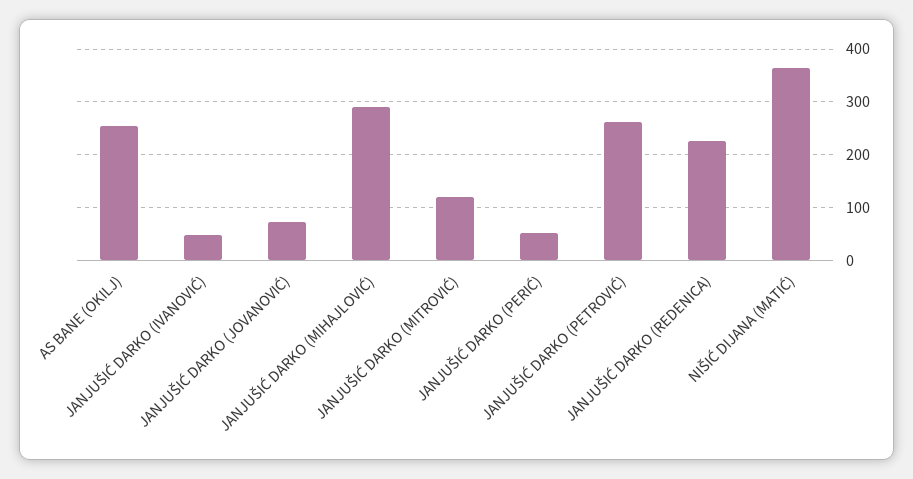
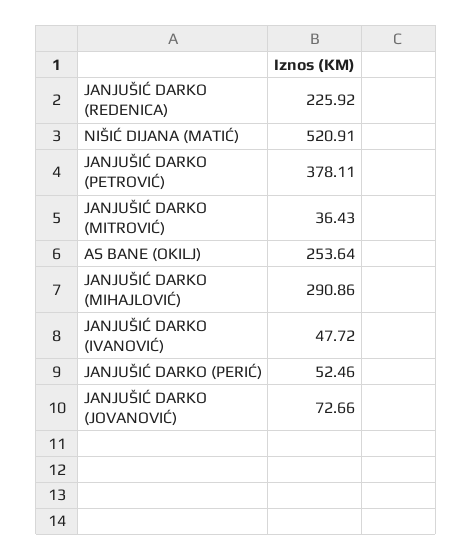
JANJUŠIĆ DARKO (MITROVIĆ): 120 -> 36.43
JANJUŠIĆ DARKO (PETROVIĆ): 260 -> 378.11
NIŠIĆ DIJANA (MATIĆ): 360 -> 520.91

